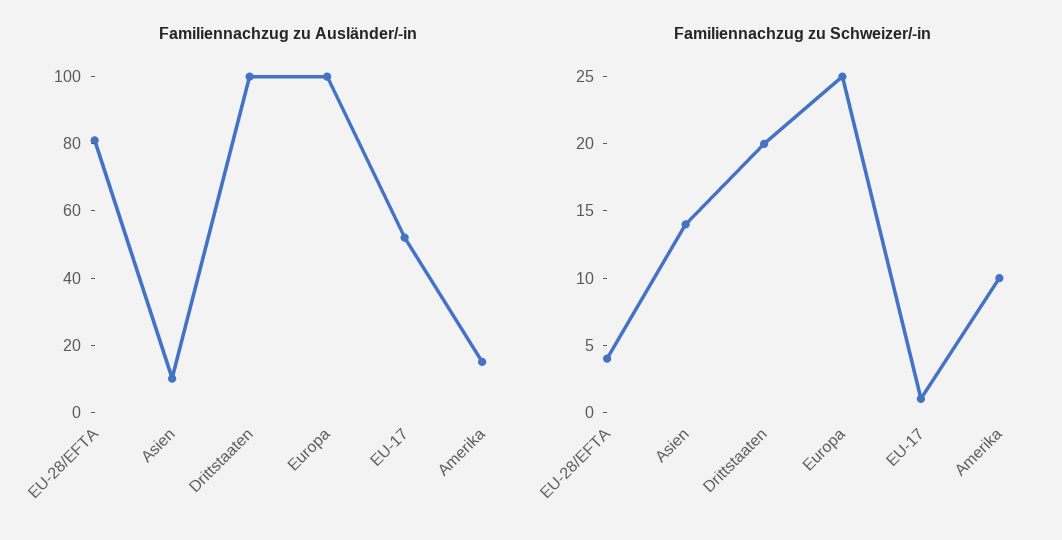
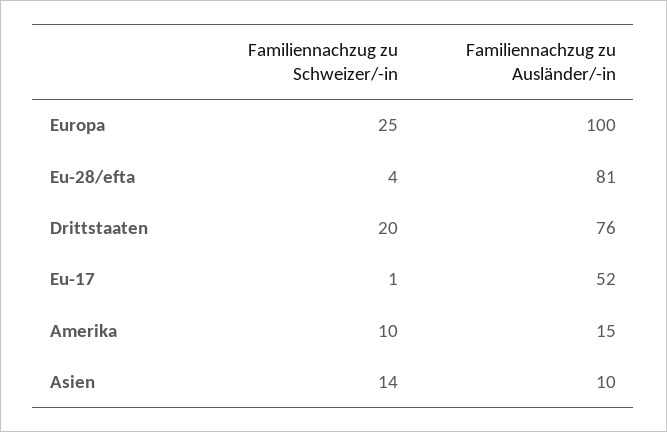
Familiennachzug zu Ausländer/-in, Drittstaaten: 100 -> 76

